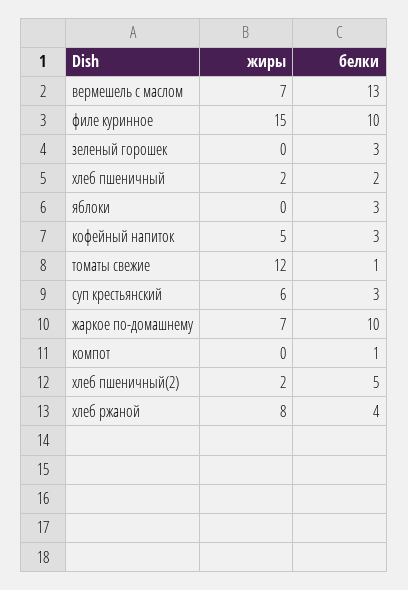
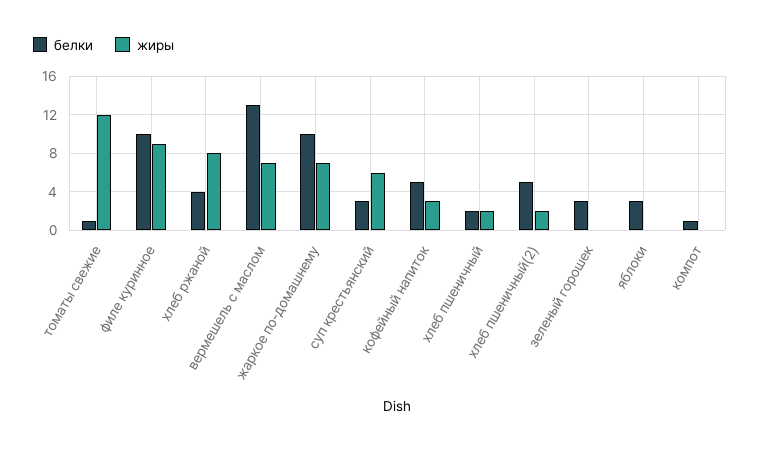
жиры, филе куринное: 15 -> 9
жиры, кофейный напиток: 5 -> 3
белки, кофейный напиток: 3 -> 5

